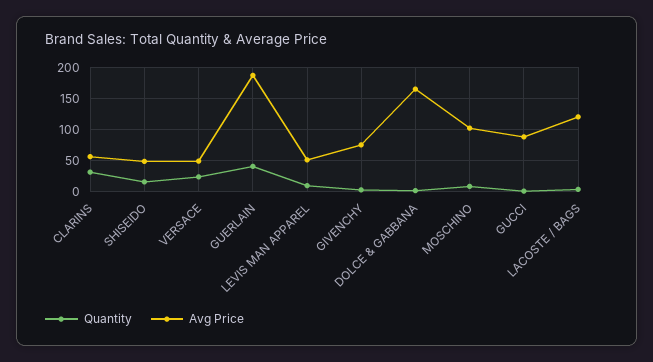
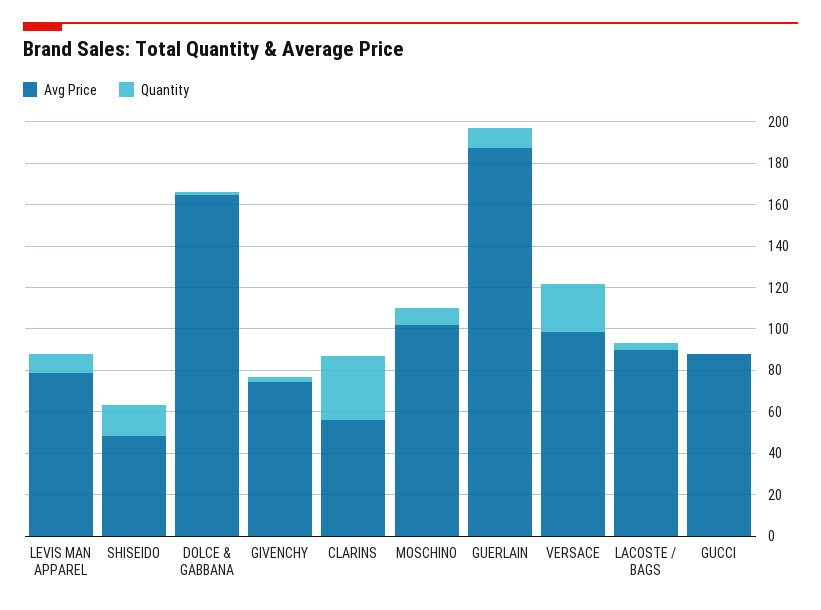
Avg Price, VERSACE: 50 -> 100
Quantity, GUERLAIN: 40 -> 10
Avg Price, LEVIS MAN APPAREL: 50 -> 80
Avg Price, LACOSTE / BAGS: 120 -> 90

